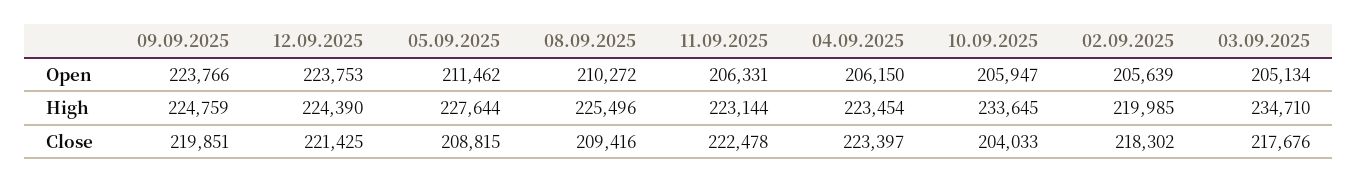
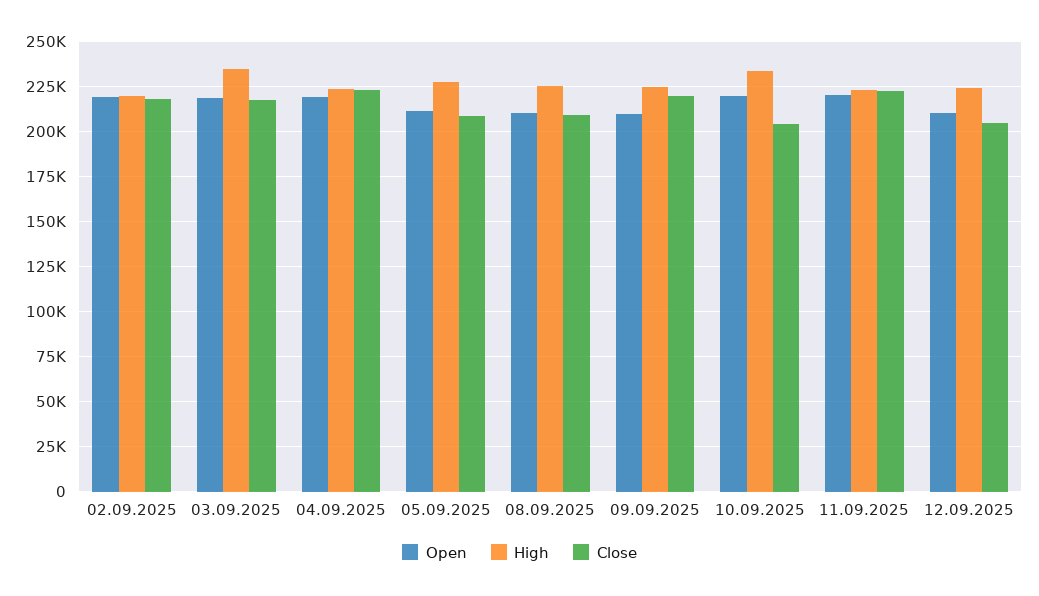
Open, 09.09.2025: 223766 -> 210000
Open, 12.09.2025: 223753 -> 210000
Open, 11.09.2025: 206331 -> 220000
Open, 04.09.2025: 206150 -> 220000
Open, 10.09.2025: 205947 -> 220000
Open, 02.09.2025: 205639 -> 220000
Open, 03.09.2025: 205134 -> 220000
Close, 12.09.2025: 221425 -> 205000

